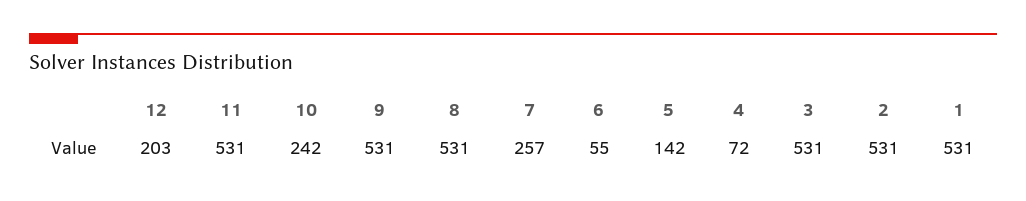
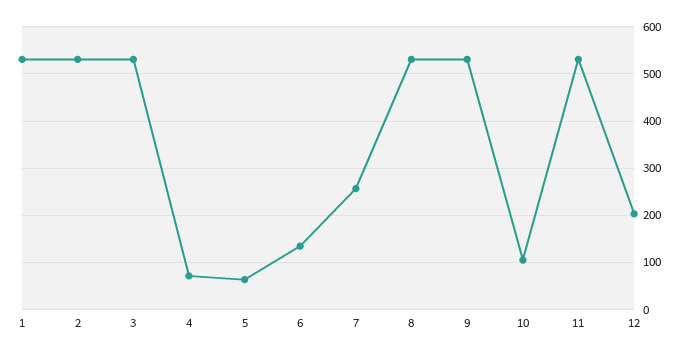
10: 242 -> 100
6: 55 -> 140
5: 142 -> 60

